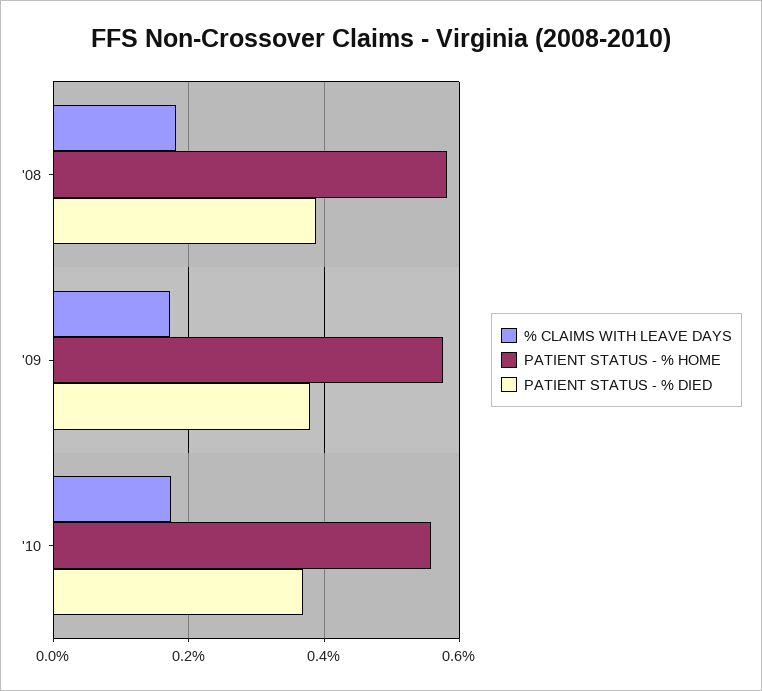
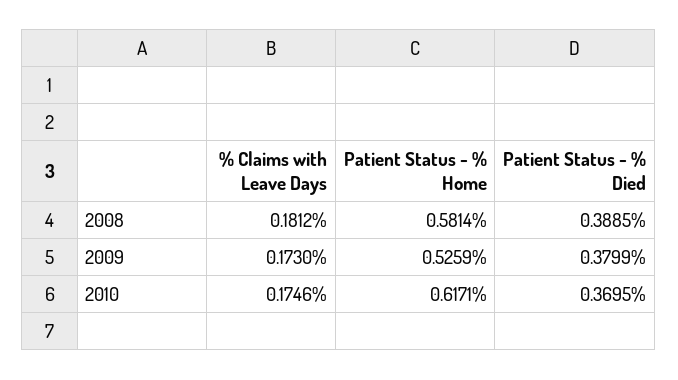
PATIENT STATUS - % HOME, '09: 0.58 -> 0.5259
PATIENT STATUS - % HOME, '10: 0.56 -> 0.6171

